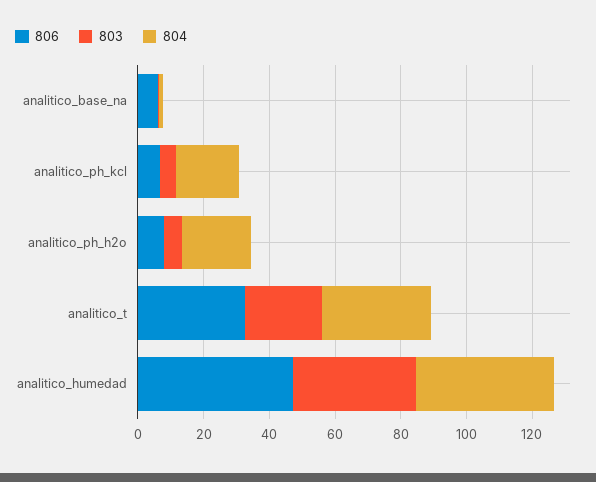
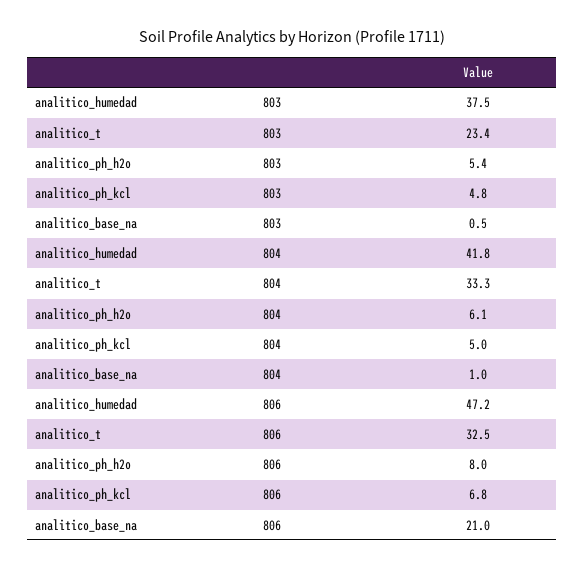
806, analitico_base_na: 5 -> 21
804, analitico_ph_kcl: 20 -> 5
804, analitico_ph_h2o: 20 -> 6.1

